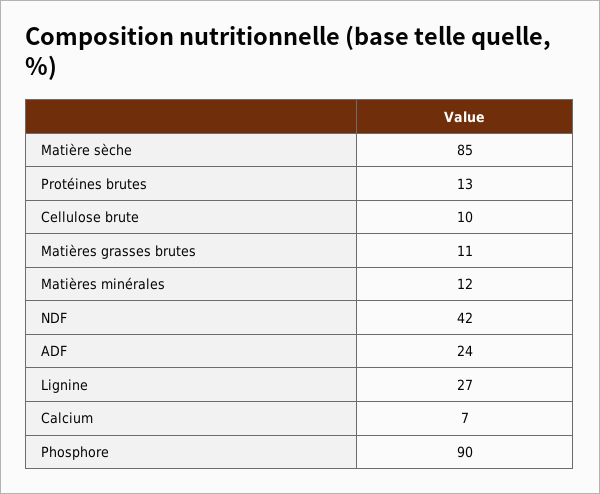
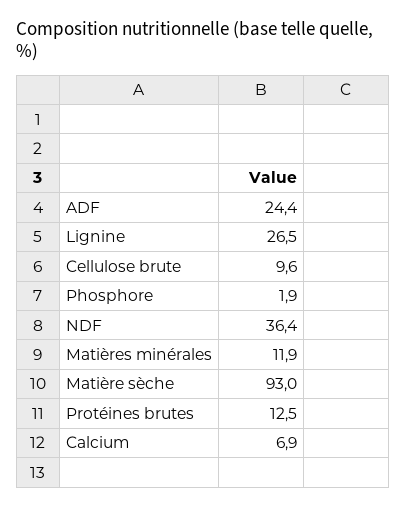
Matière sèche: 85 -> 93
Matières grasses brutes: 11 -> none
NDF: 42 -> 36.4
Phosphore: 90 -> 1.9

